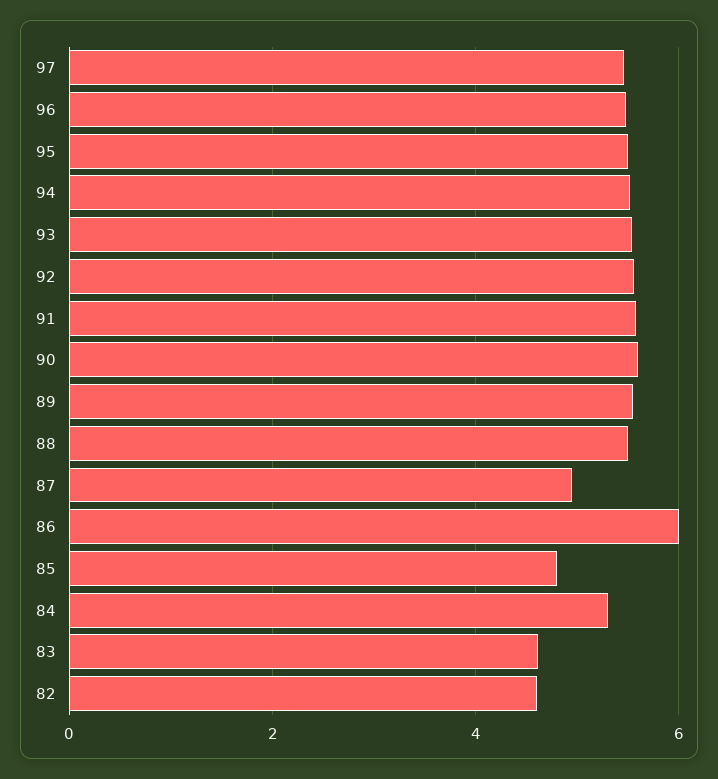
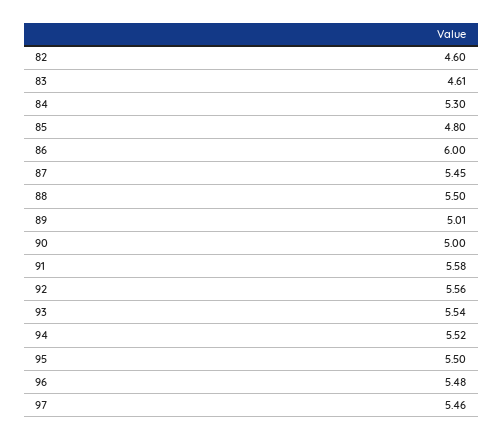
90: 5.6 -> 5
89: 5.6 -> 5.01
87: 5 -> 5.45

